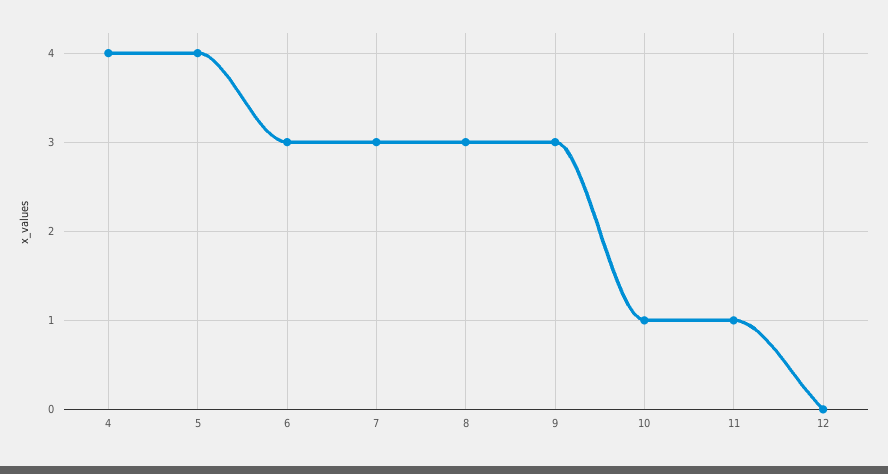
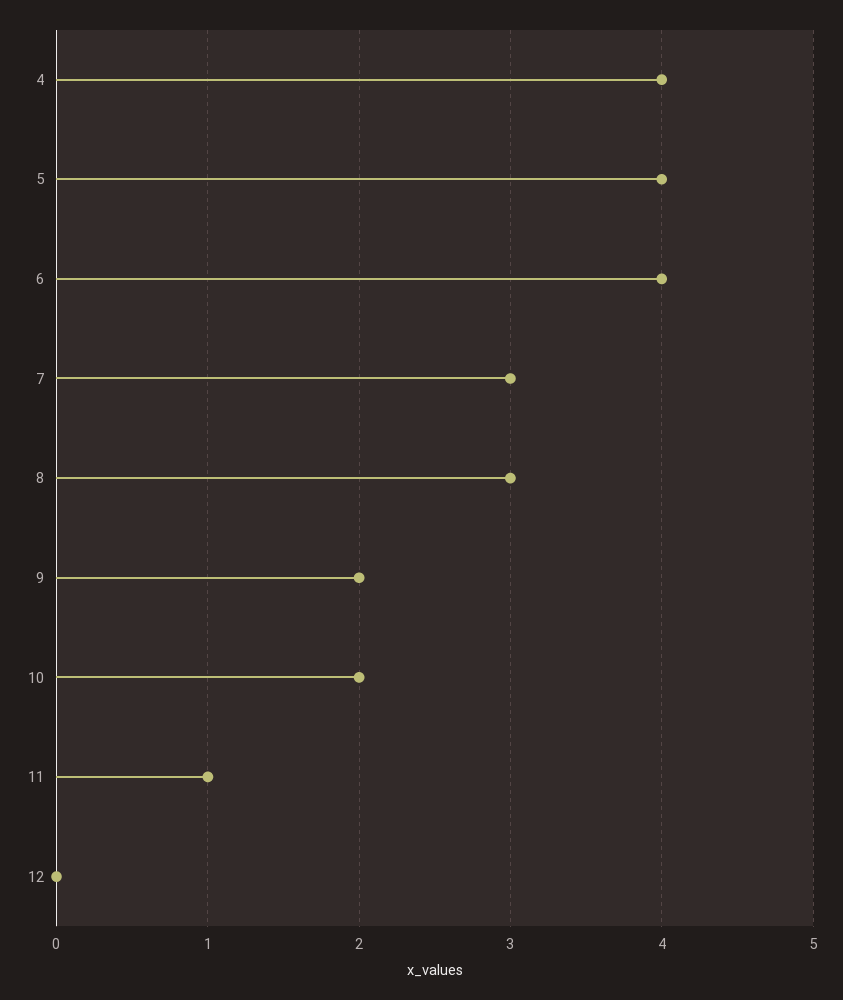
6: 3 -> 4
9: 3 -> 2
10: 1 -> 2

